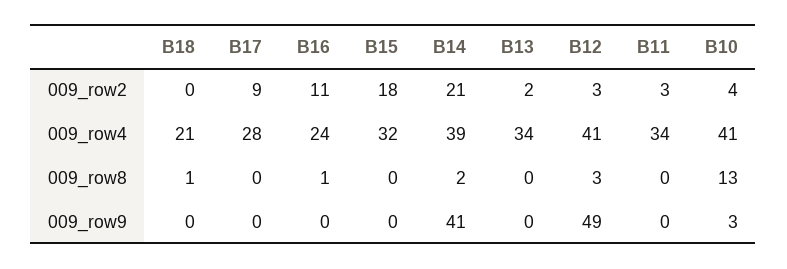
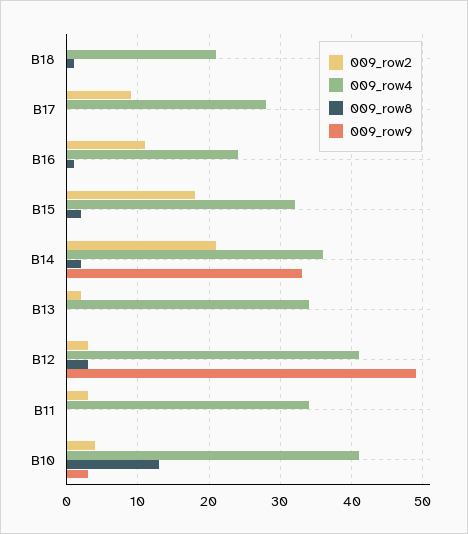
009_row4, B14: 39 -> 36
009_row8, B15: 0 -> 2
009_row9, B14: 41 -> 33

